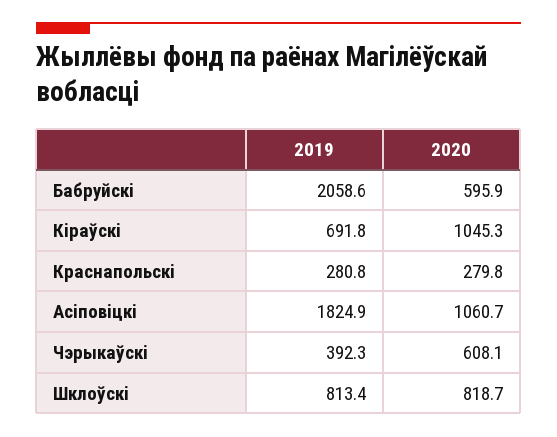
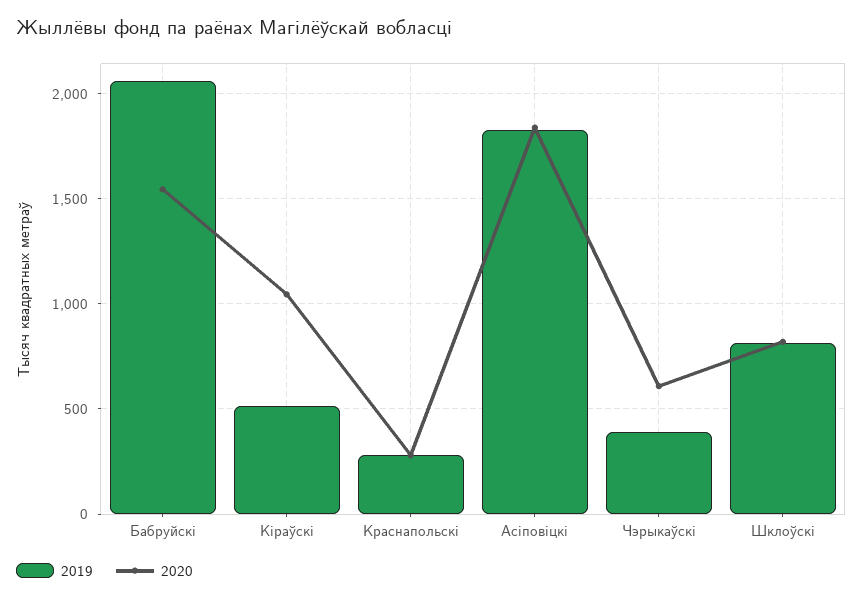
2020, Бaбруйcкi: 595.9 -> 1550
2019, Кiраўскi: 691.8 -> 500
2020, Асiповiцкi: 1060.7 -> 1850

